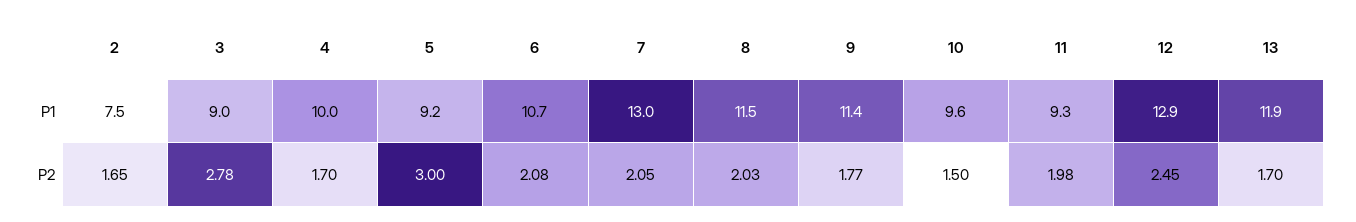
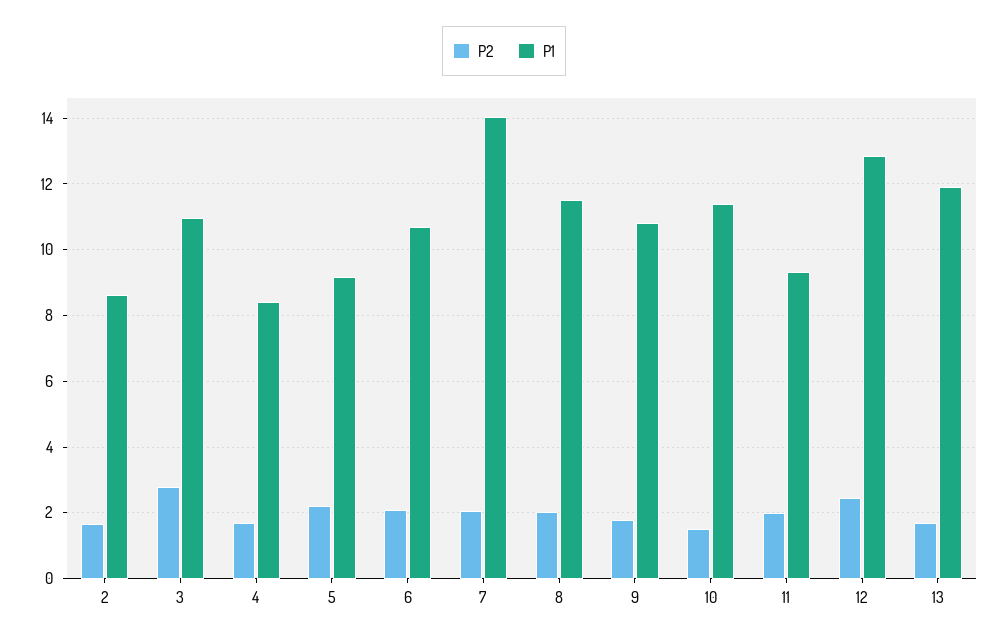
P1, 2: 7.5 -> 8.6
P1, 3: 9 -> 11
P1, 4: 10 -> 8.4
P1, 7: 13 -> 14
P1, 9: 11.4 -> 10.8
P1, 10: 9.6 -> 11.4
P2, 5: 3 -> 2.2

